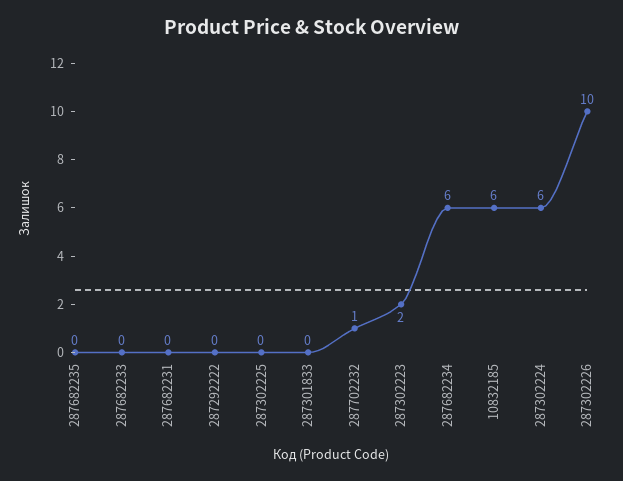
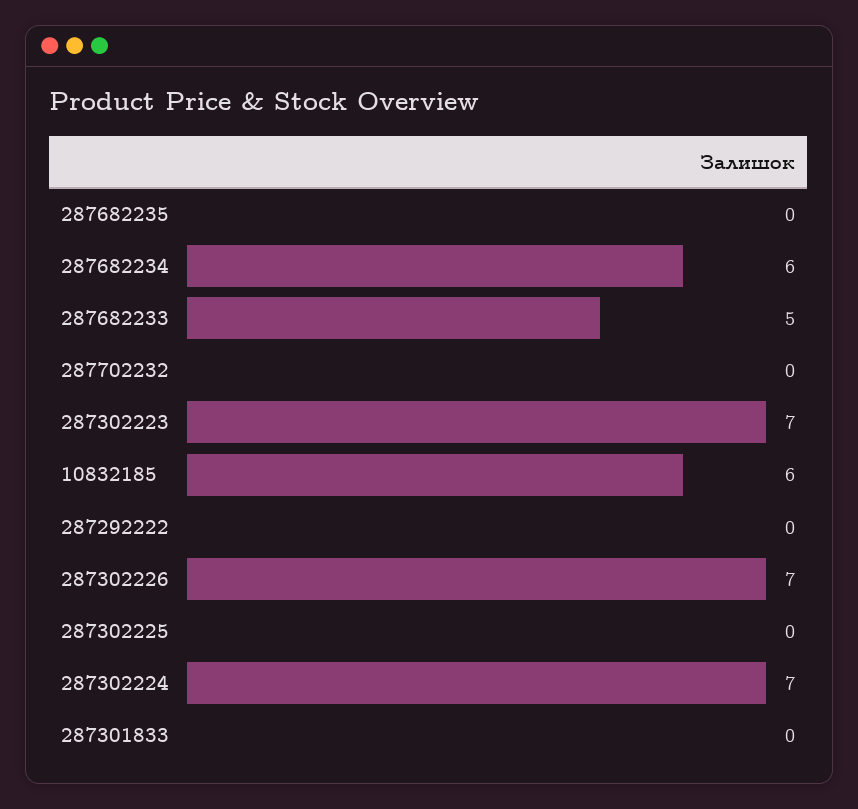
287682233: 0 -> 5
287682231: 0 -> none
287702232: 1 -> 0
287302223: 2 -> 7
287302224: 6 -> 7
287302226: 10 -> 7

